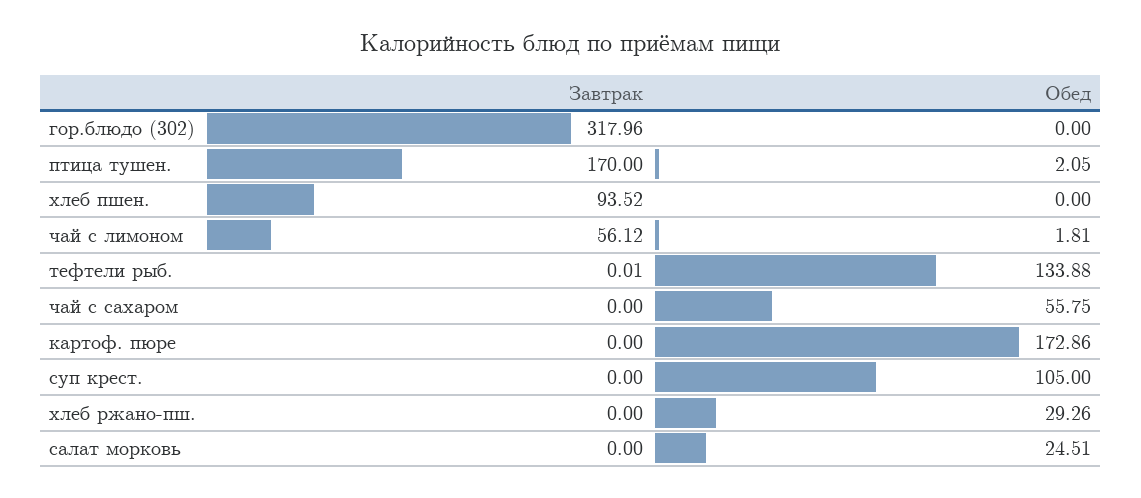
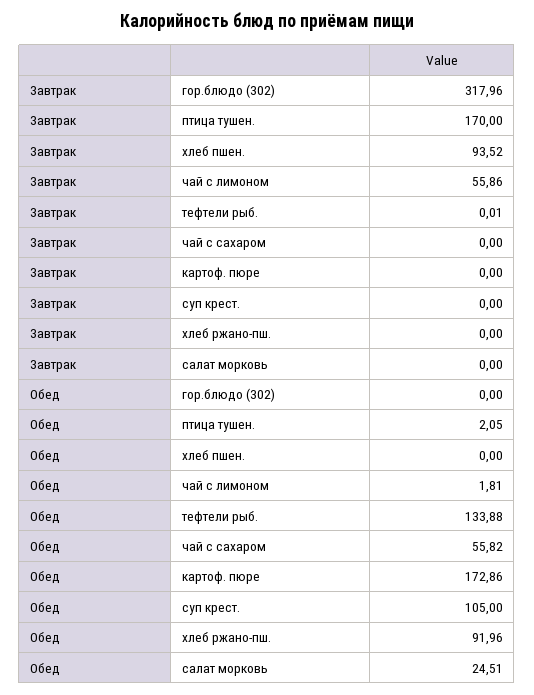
Завтрак, чай с лимоном: 56.12 -> 55.86
Обед, чай с сахаром: 55.75 -> 55.82
Обед, хлеб ржано-пш.: 29.26 -> 91.96

